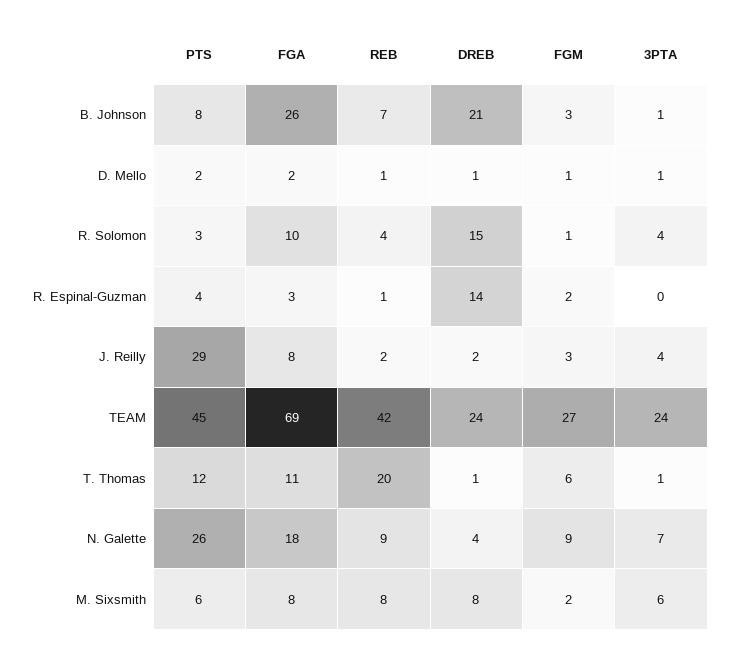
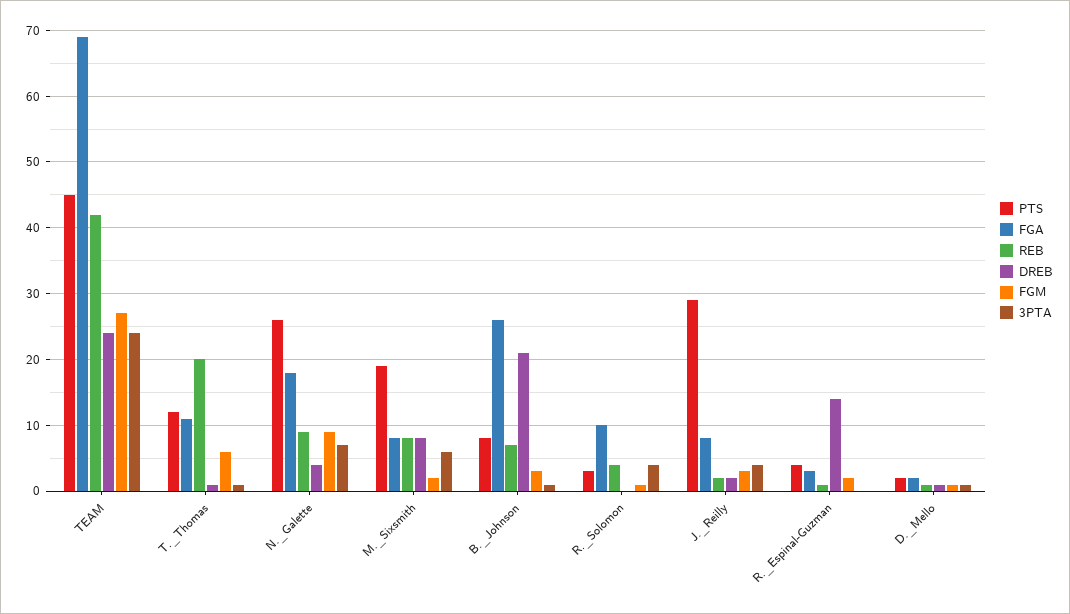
DREB, R. Solomon: 15 -> 0
PTS, M. Sixsmith: 6 -> 19

